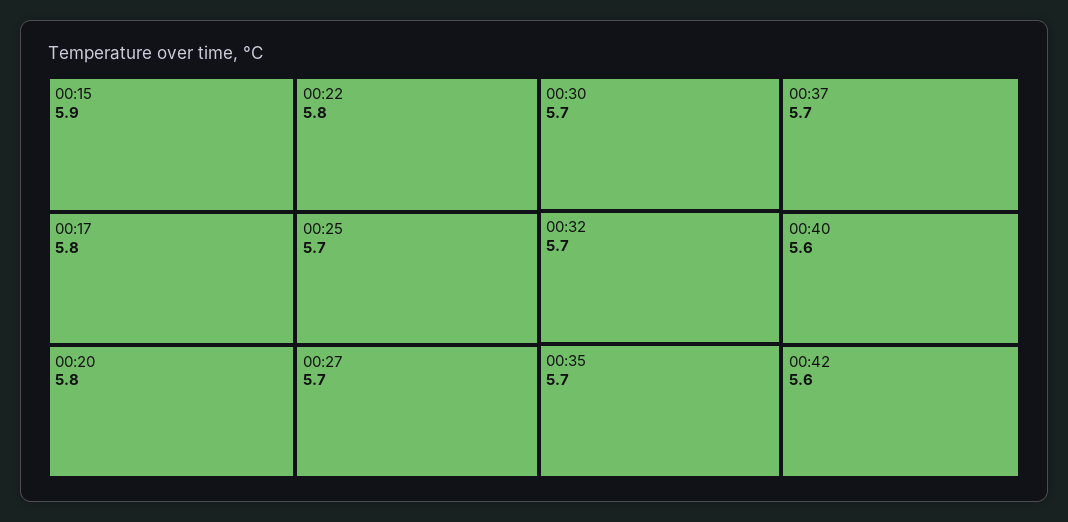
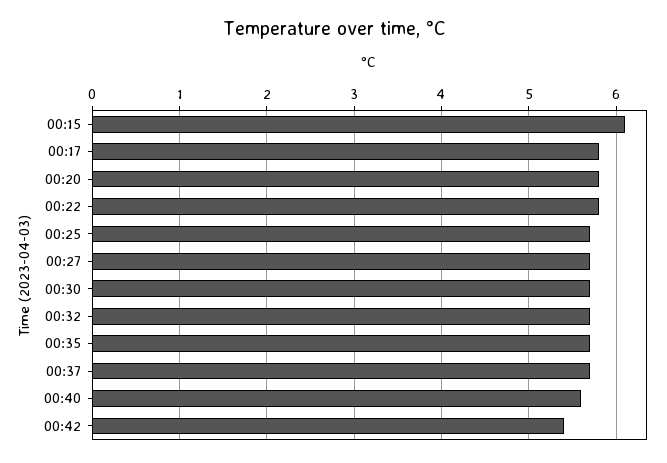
00:15: 5.9 -> 6.1
00:42: 5.6 -> 5.4

